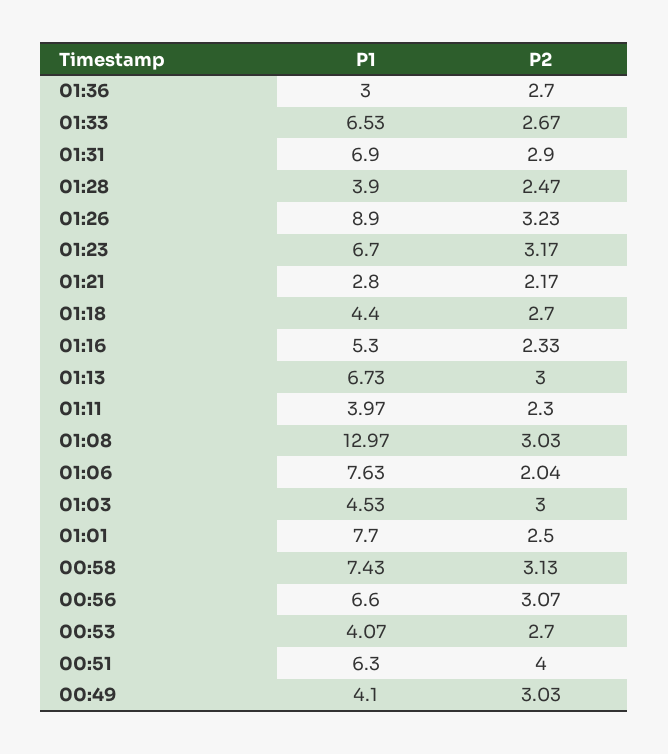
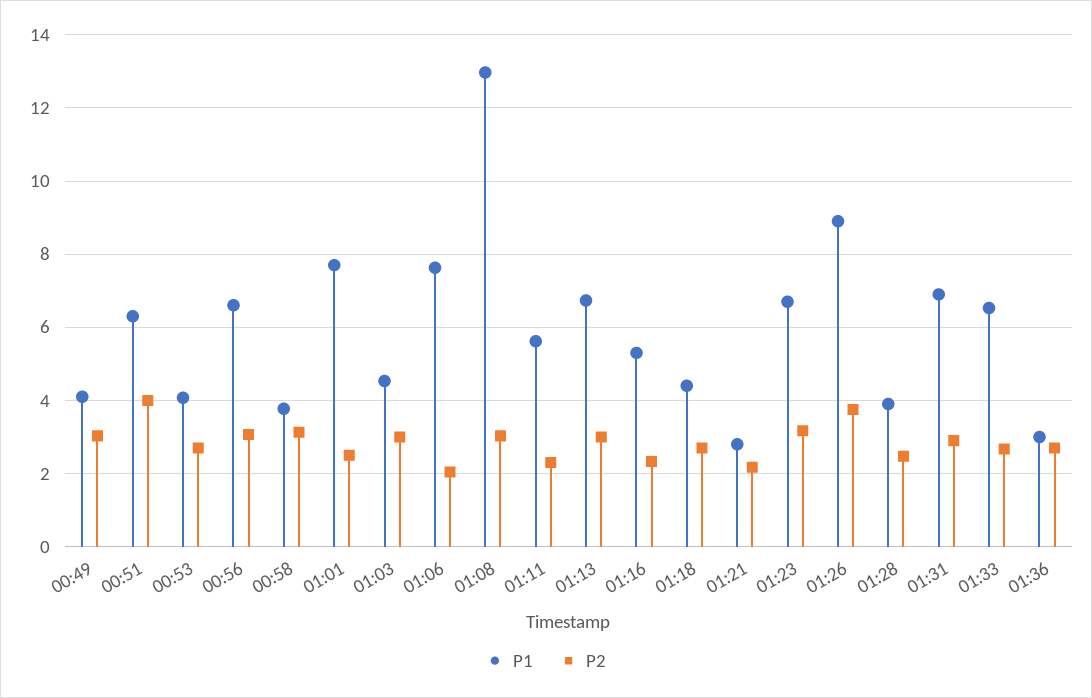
P2, 01:26: 3.23 -> 3.8
P1, 01:11: 3.97 -> 5.6
P1, 00:58: 7.43 -> 3.8

